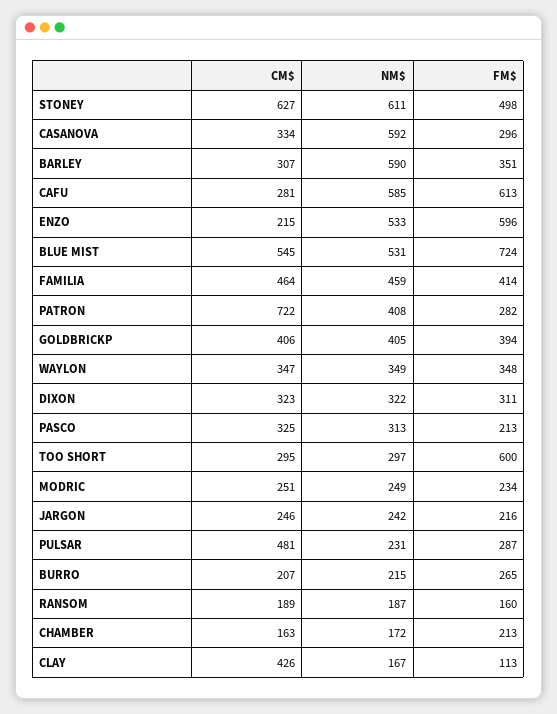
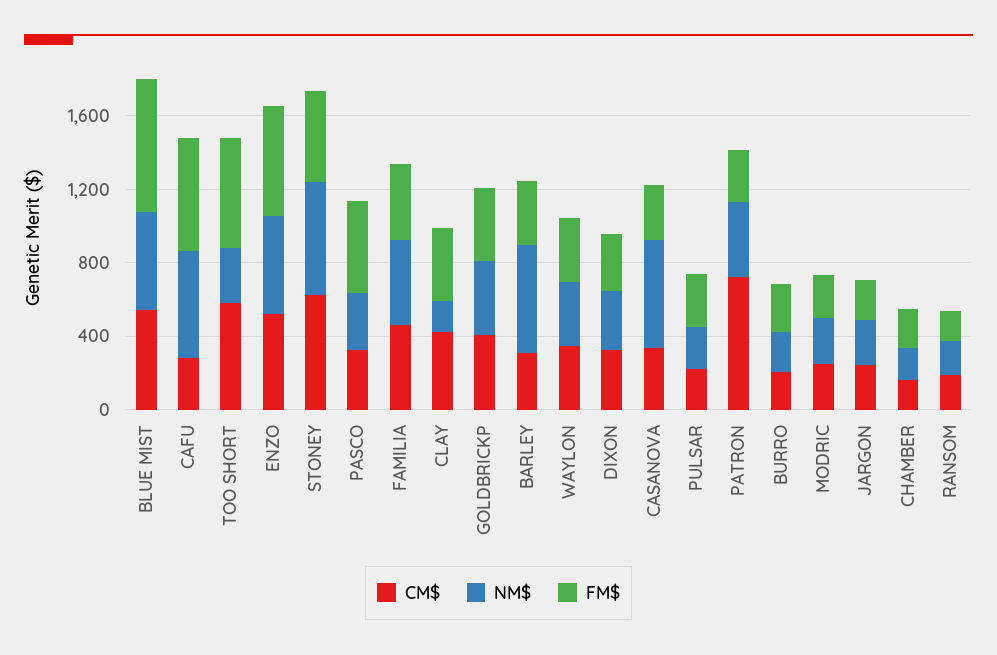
CM$, ENZO: 215 -> 500
FM$, PASCO: 213 -> 500
CM$, TOO SHORT: 295 -> 600
CM$, PULSAR: 481 -> 200
FM$, CLAY: 113 -> 400

